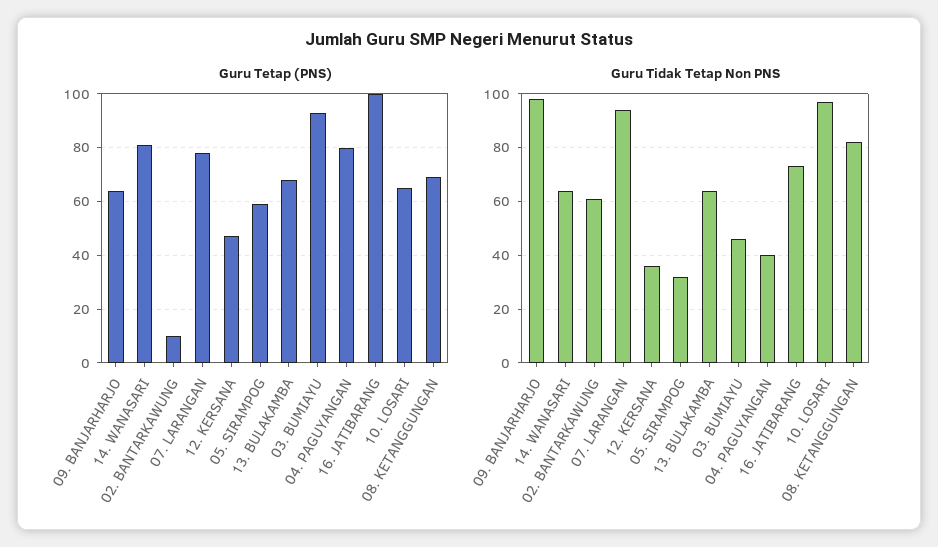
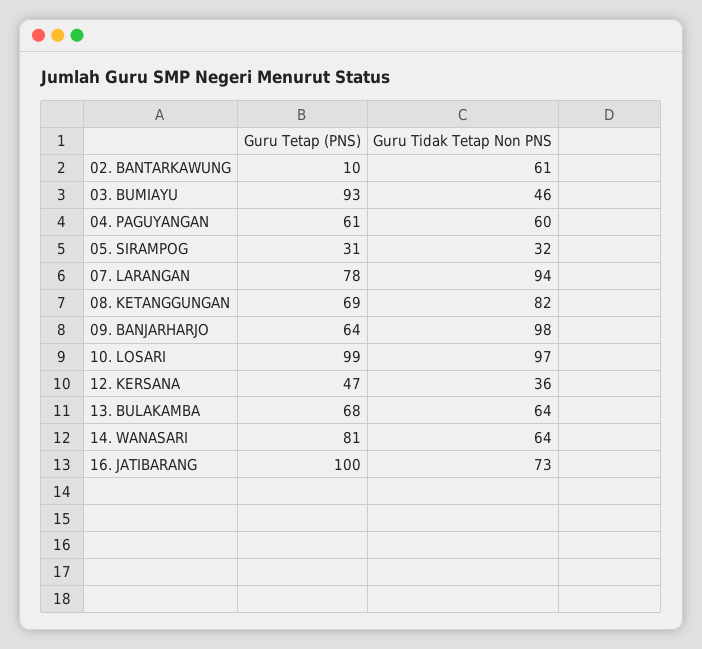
Guru Tetap (PNS), 05. SIRAMPOG: 60 -> 31
Guru Tetap (PNS), 04. PAGUYANGAN: 80 -> 61
Guru Tetap (PNS), 10. LOSARI: 65 -> 99
Guru Tidak Tetap Non PNS, 04. PAGUYANGAN: 40 -> 60

